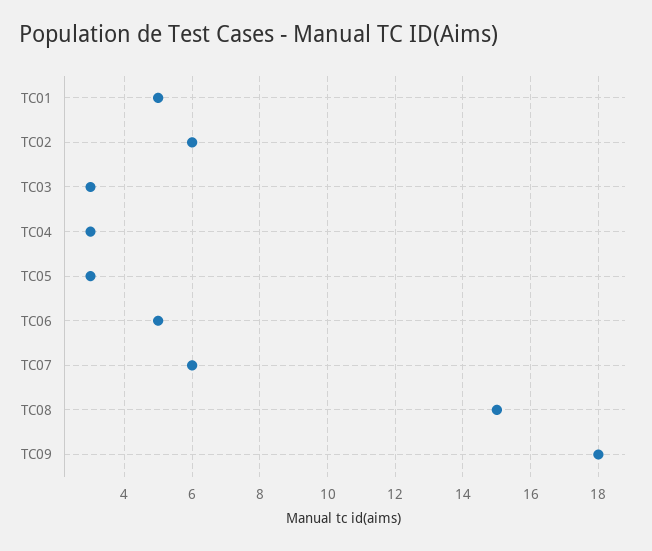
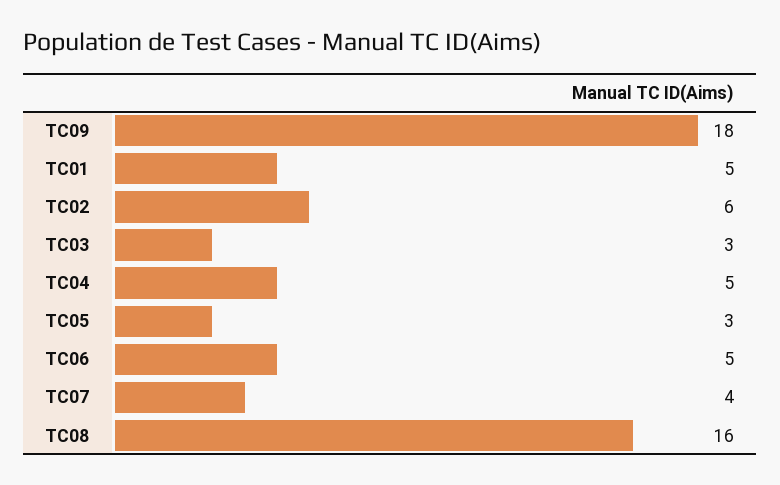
TC04: 3 -> 5
TC07: 6 -> 4
TC08: 15 -> 16

